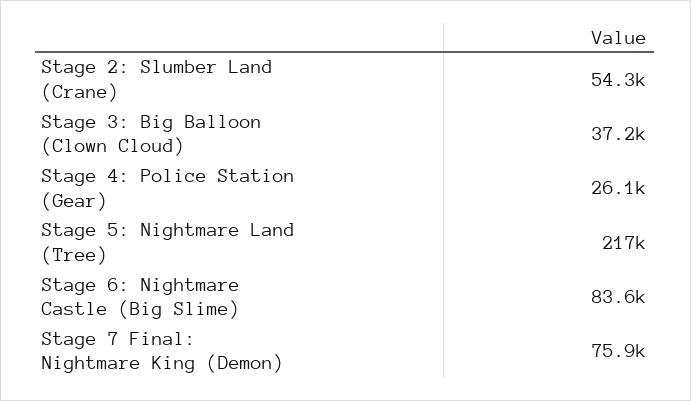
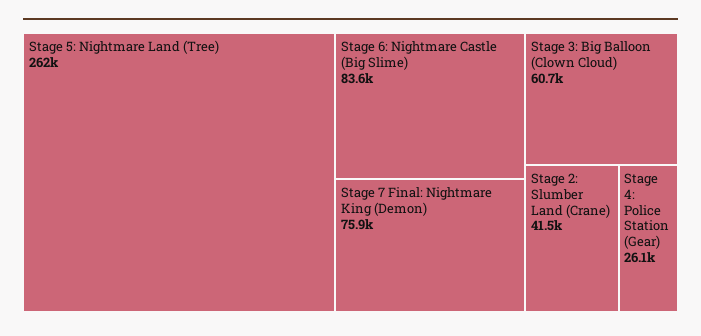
Stage 2: Slumber Land (Crane): 54300 -> 41500
Stage 3: Big Balloon (Clown Cloud): 37200 -> 60700
Stage 5: Nightmare Land (Tree): 217000 -> 262000

